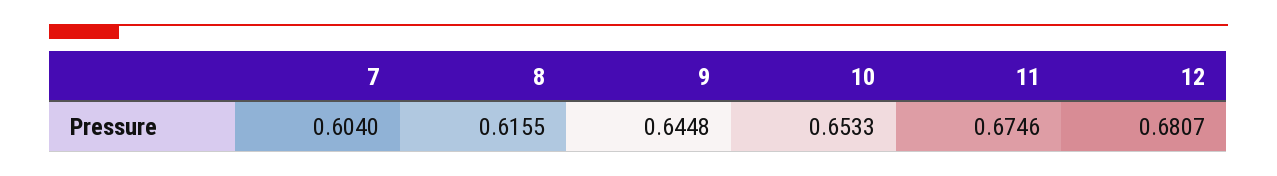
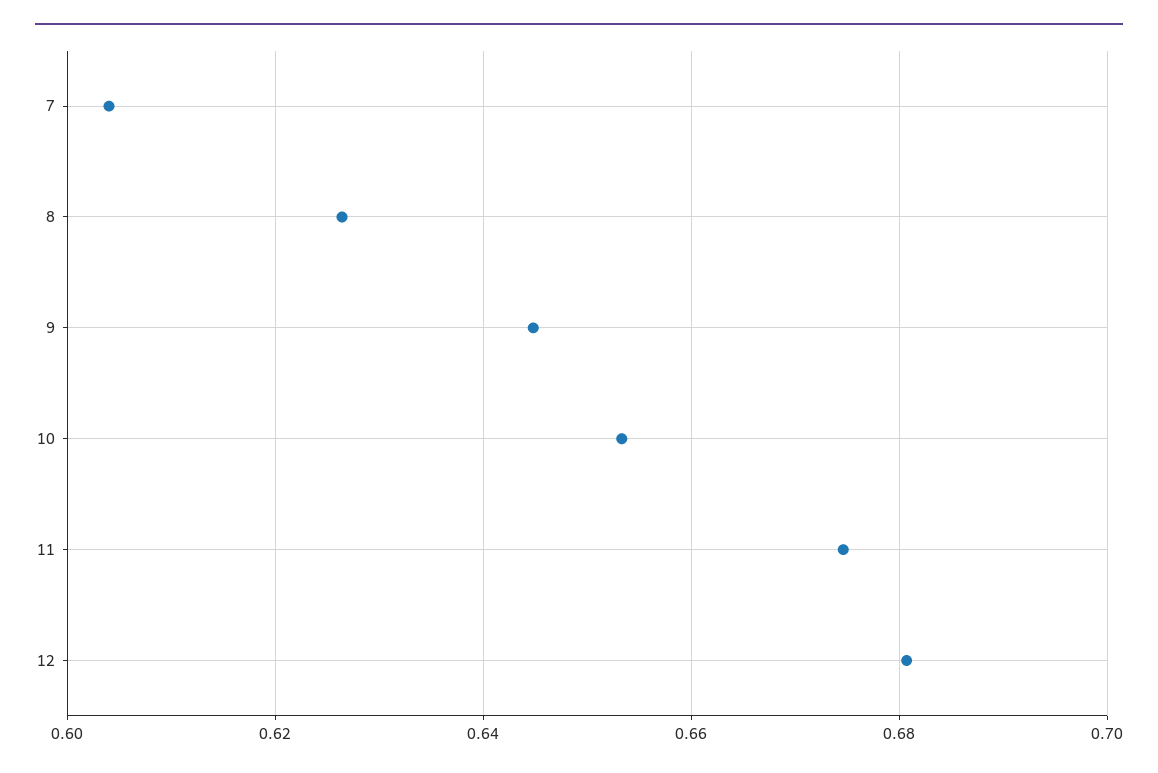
8: 0.6155 -> 0.626

